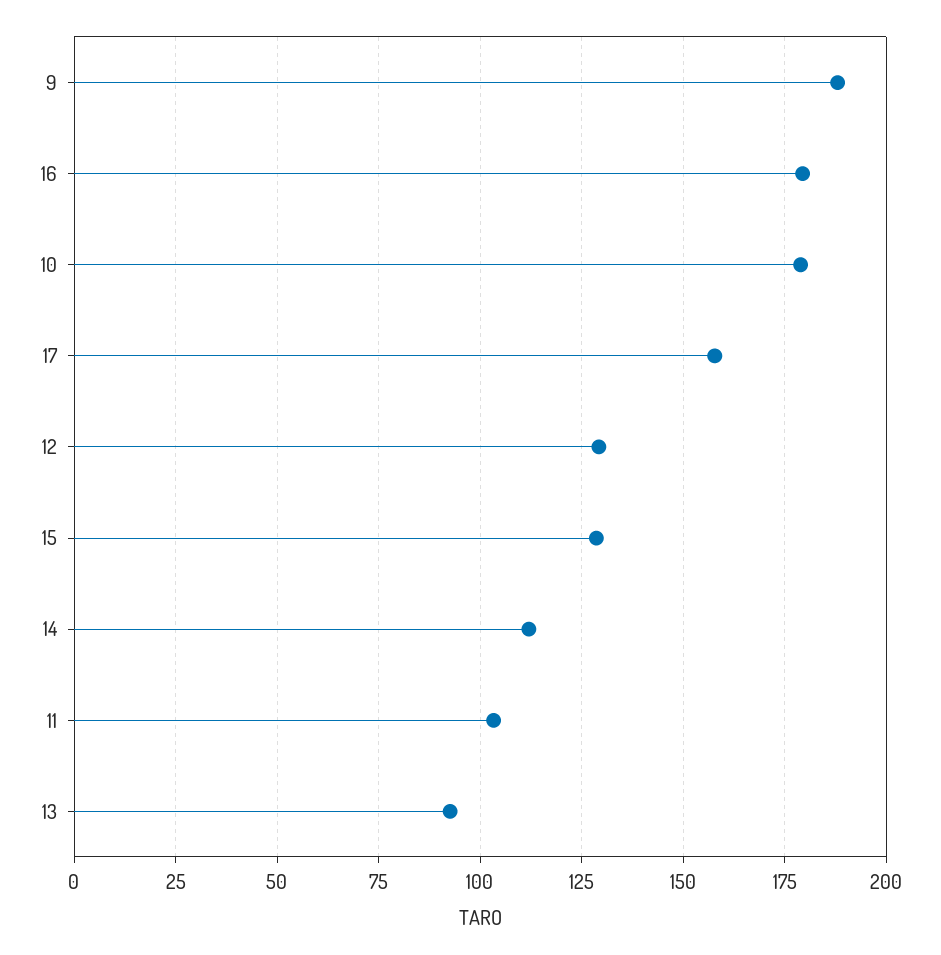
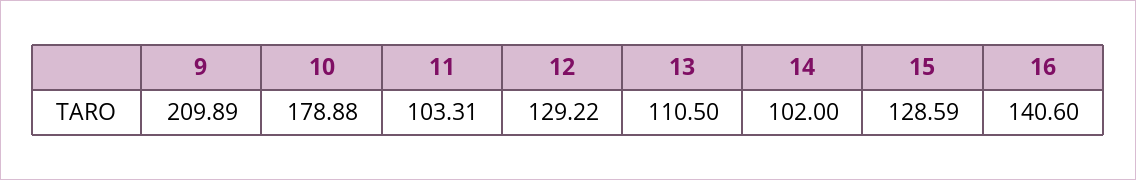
9: 187.5 -> 209.89
16: 180 -> 140.6
17: 157.5 -> none
14: 112.5 -> 102
13: 92.5 -> 110.5

